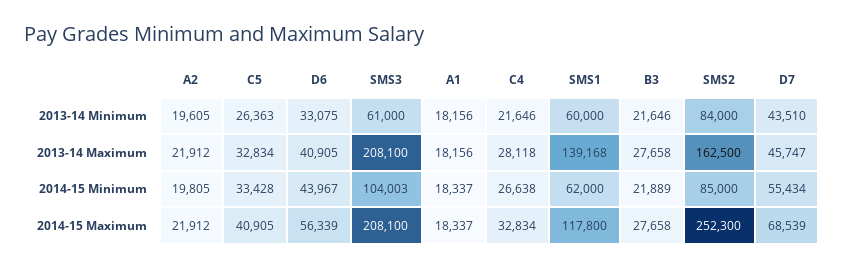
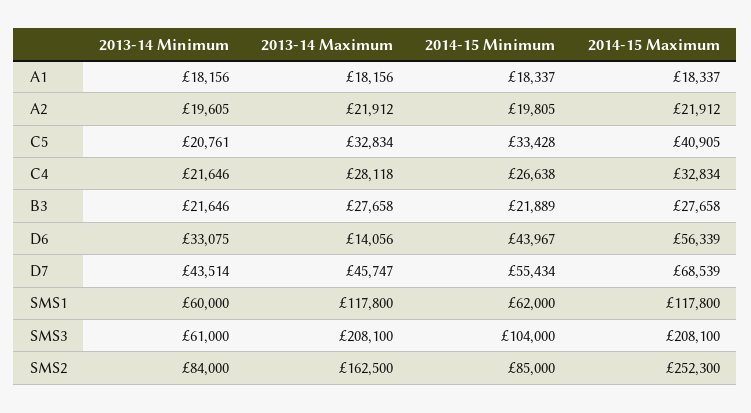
C5, 2013-14 Minimum: 26363 -> 20761
D7, 2013-14 Minimum: 43510 -> 43514
D6, 2013-14 Maximum: 40905 -> 14056
SMS1, 2013-14 Maximum: 139168 -> 117800
SMS3, 2014-15 Minimum: 104003 -> 104000

